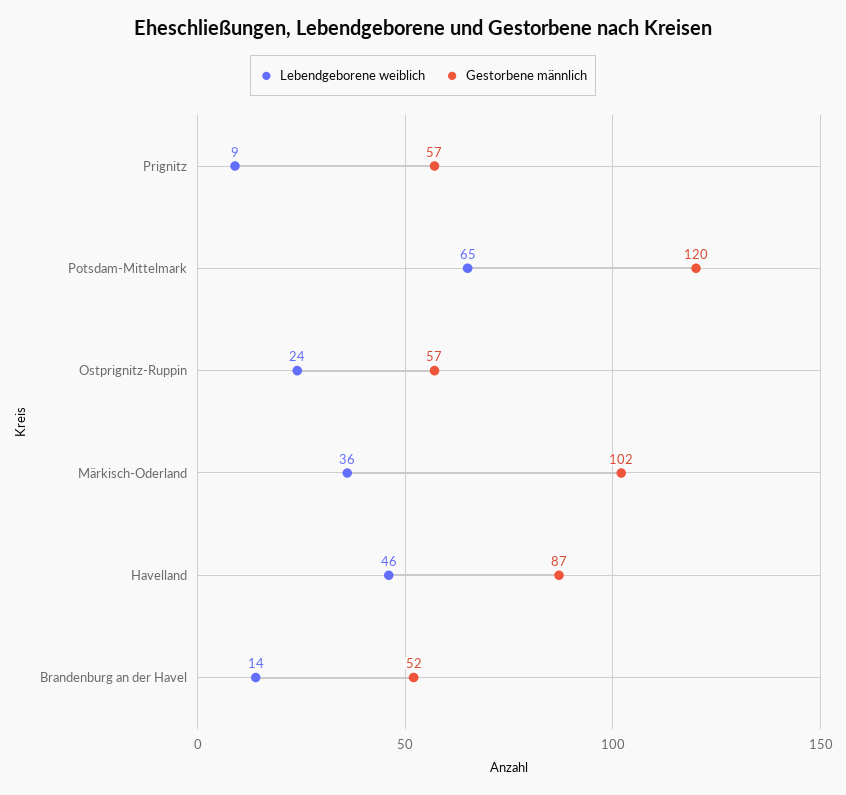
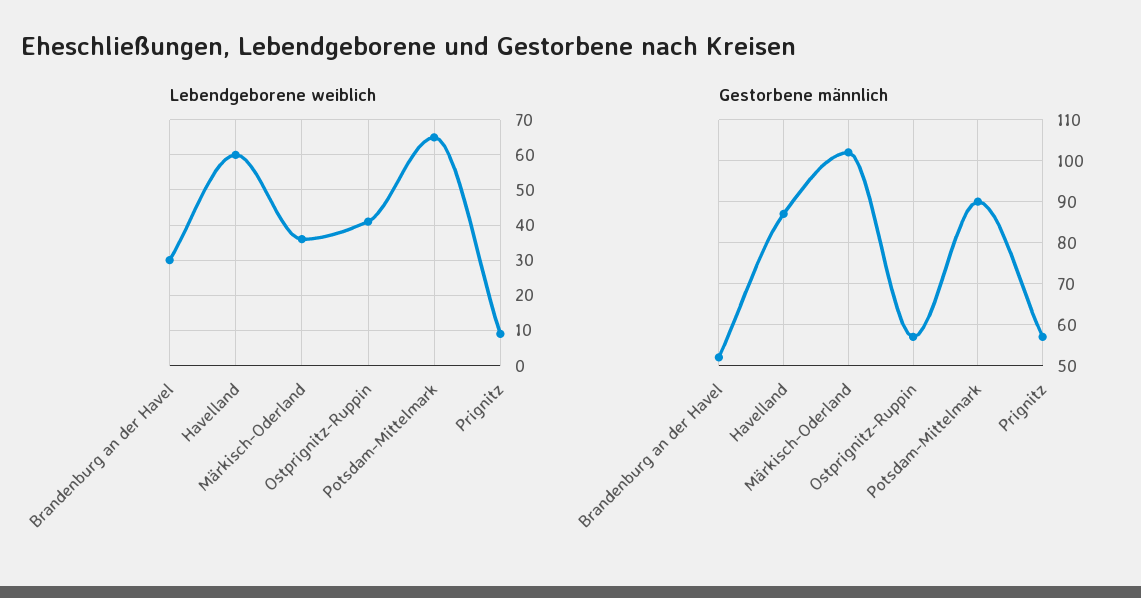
Gestorbene männlich, Potsdam-Mittelmark: 120 -> 90
Lebendgeborene weiblich, Ostprignitz-Ruppin: 24 -> 40
Lebendgeborene weiblich, Havelland: 46 -> 60
Lebendgeborene weiblich, Brandenburg an der Havel: 14 -> 30

